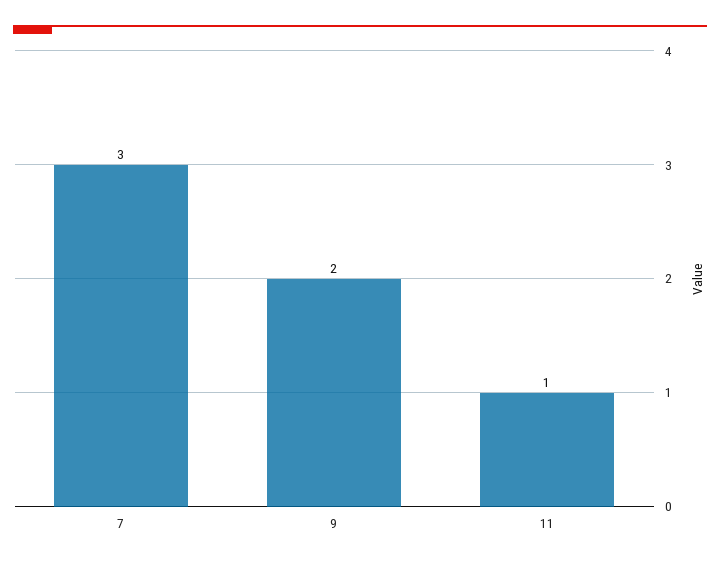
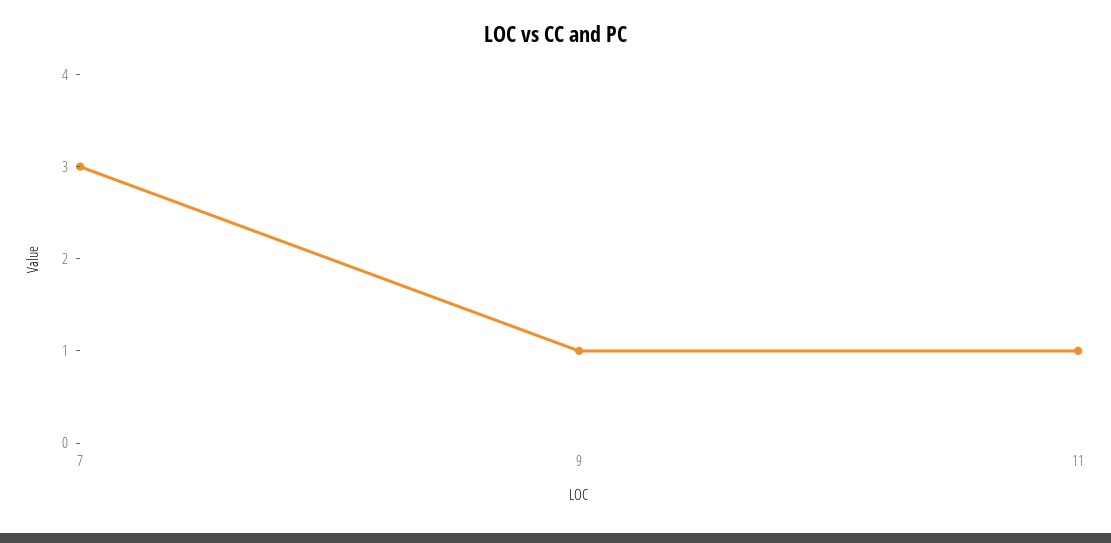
9: 2 -> 1

